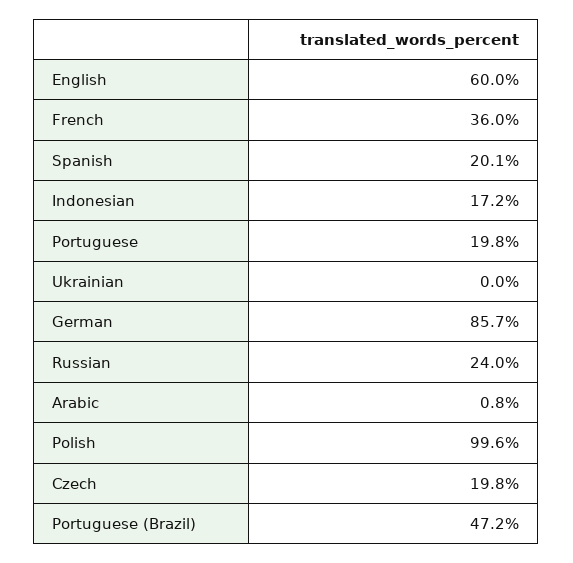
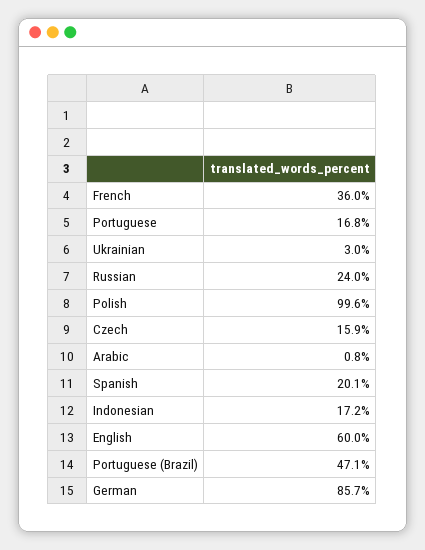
Portuguese: 19.8 -> 16.8
Ukrainian: 0 -> 3
Czech: 19.8 -> 15.9
Portuguese (Brazil): 47.2 -> 47.1

